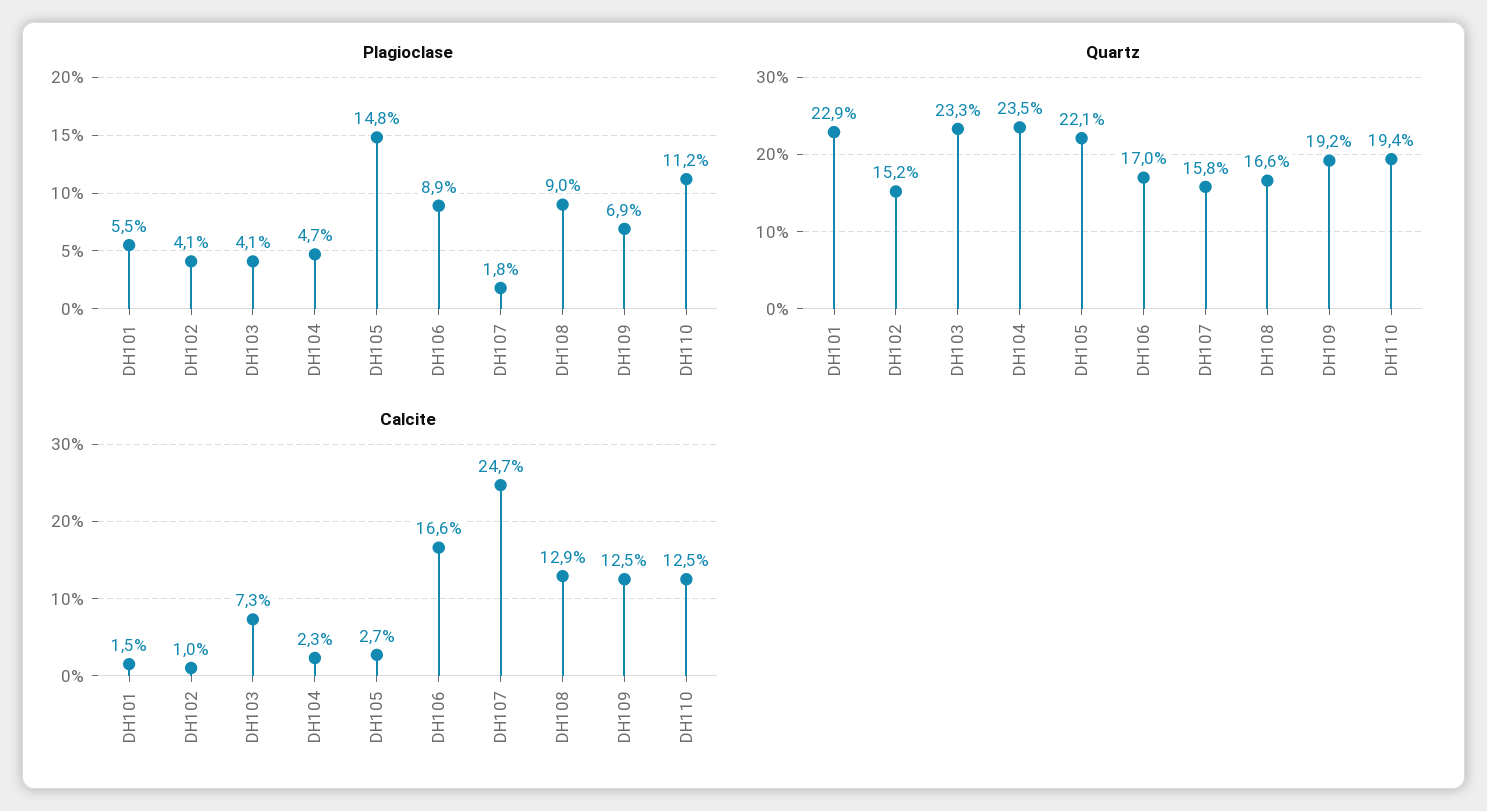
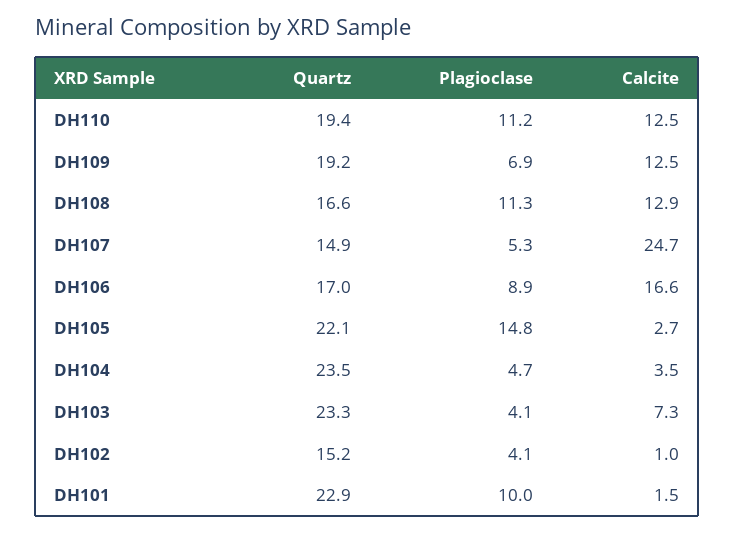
Plagioclase, DH101: 5.5 -> 10
Plagioclase, DH107: 1.8 -> 5.3
Plagioclase, DH108: 9 -> 11.3
Quartz, DH107: 15.8 -> 14.9
Calcite, DH104: 2.3 -> 3.5

